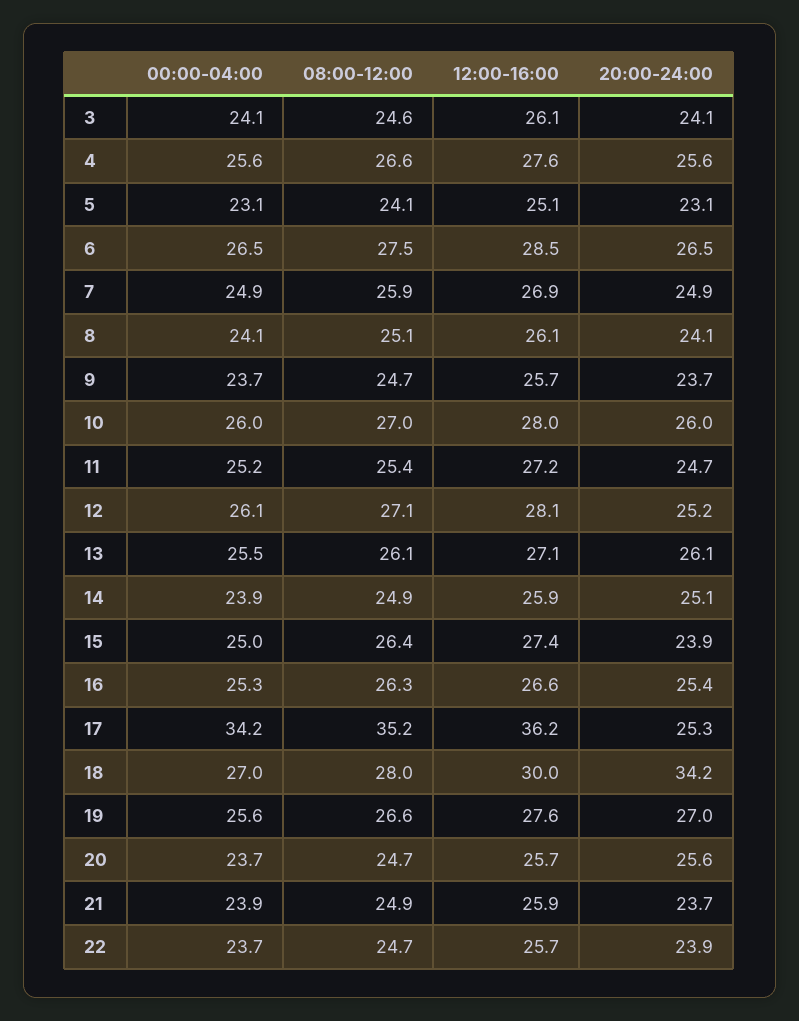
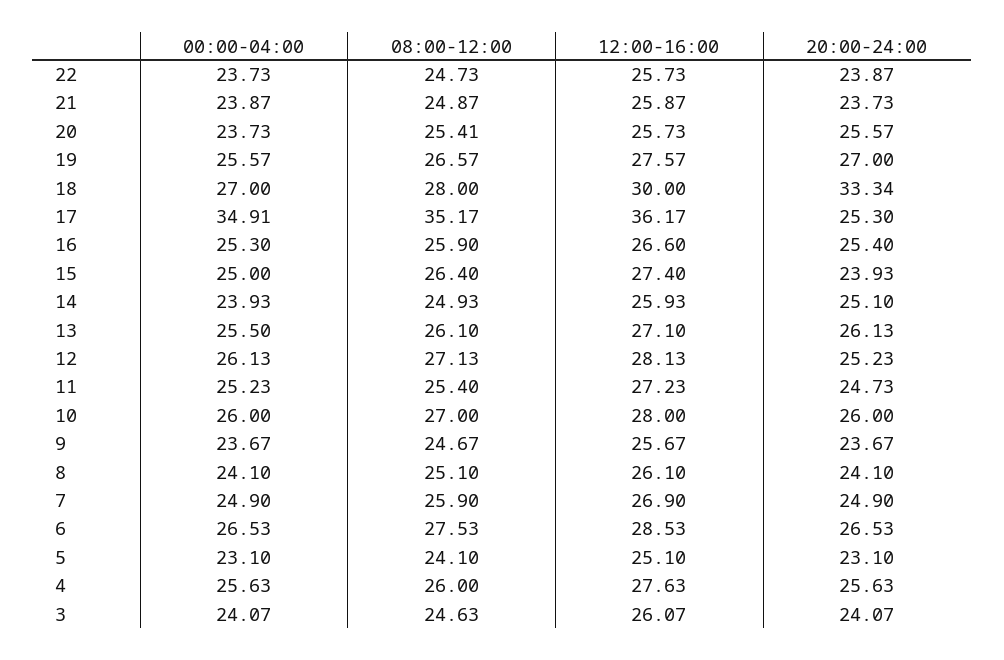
08:00-12:00, 4: 26.6 -> 26
08:00-12:00, 16: 26.3 -> 25.9
00:00-04:00, 17: 34.2 -> 34.91
20:00-24:00, 18: 34.2 -> 33.34
08:00-12:00, 20: 24.7 -> 25.41

